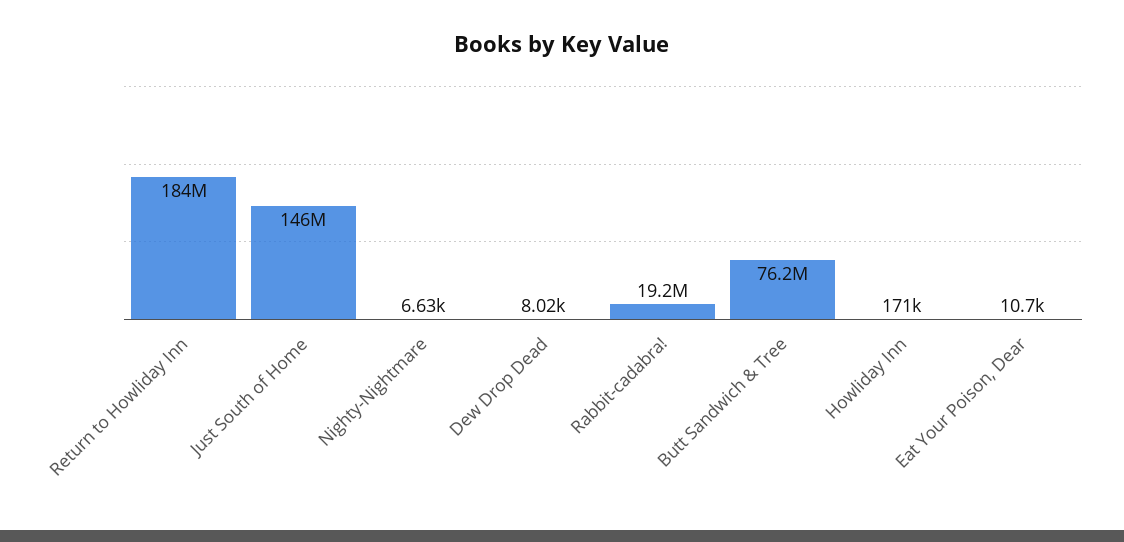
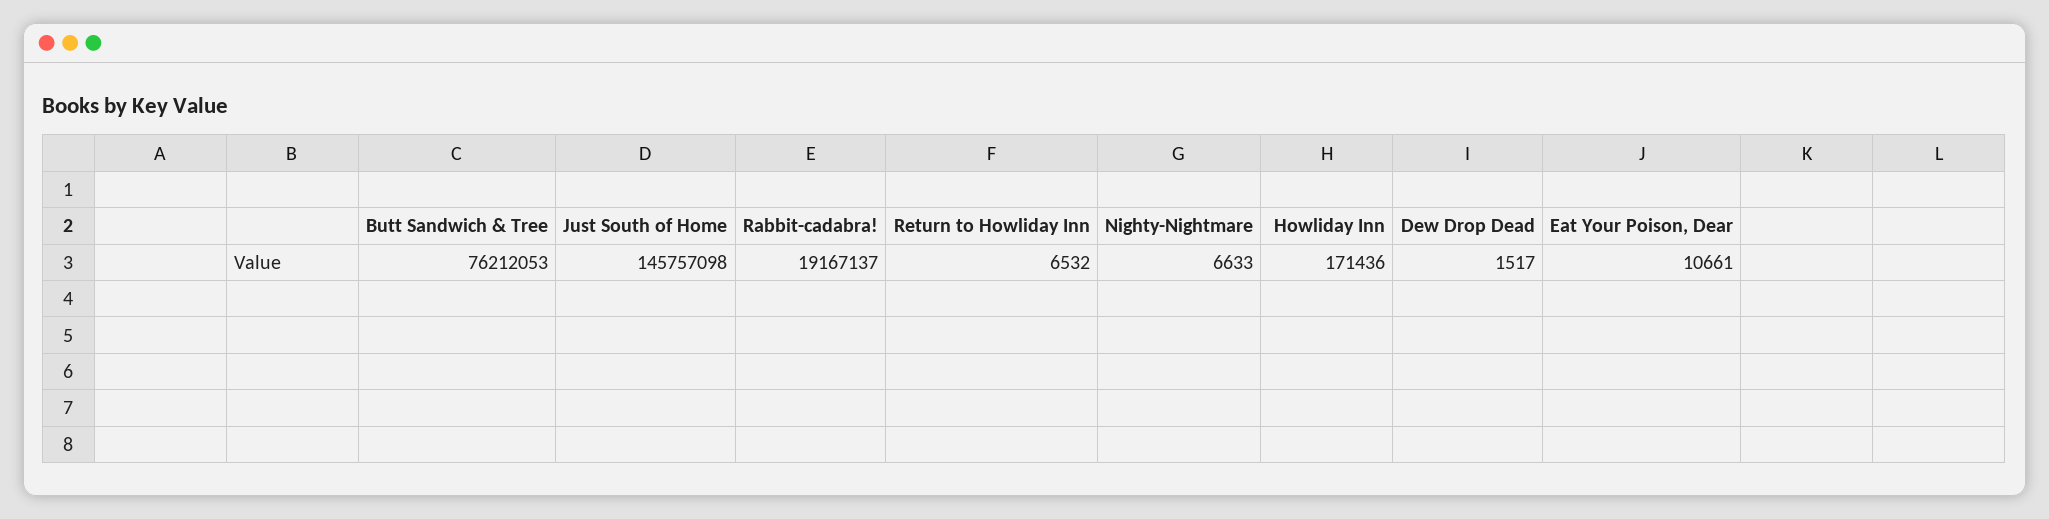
Return to Howliday Inn: 184000000 -> 6532
Dew Drop Dead: 8020 -> 1517

